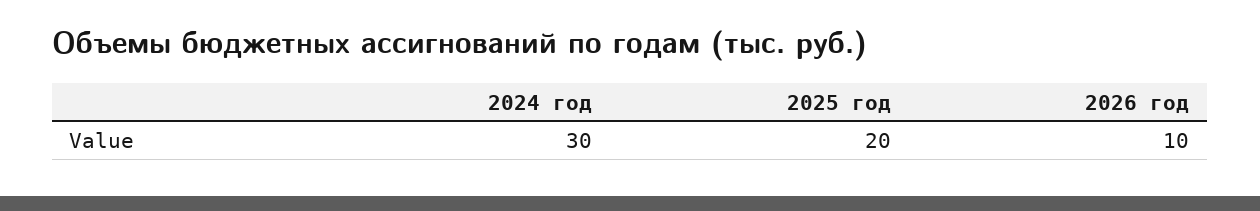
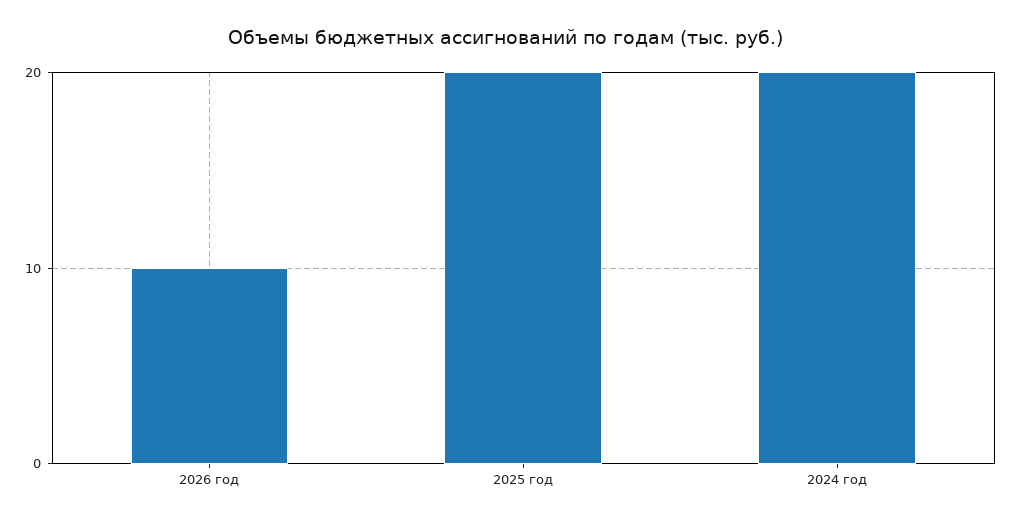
2024 год: 30 -> 20

